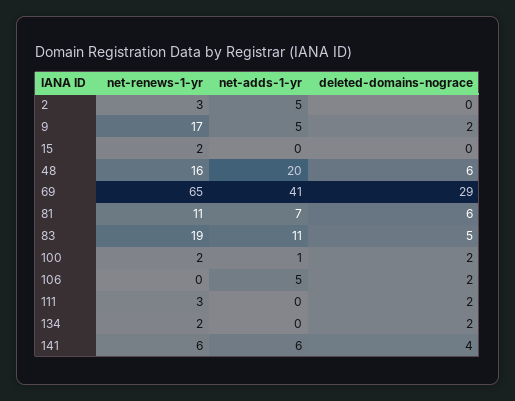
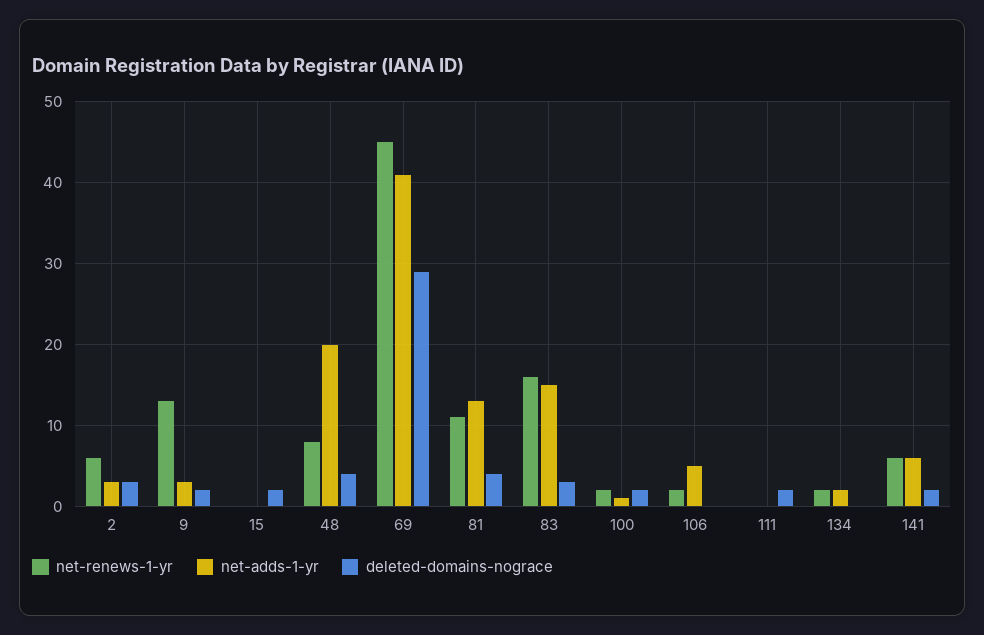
net-renews-1-yr, 2: 3 -> 6
net-adds-1-yr, 2: 5 -> 3
deleted-domains-nograce, 2: 0 -> 3
net-renews-1-yr, 9: 17 -> 13
net-adds-1-yr, 9: 5 -> 3
net-renews-1-yr, 15: 2 -> 0
deleted-domains-nograce, 15: 0 -> 2
net-renews-1-yr, 48: 16 -> 8
deleted-domains-nograce, 48: 6 -> 4
net-renews-1-yr, 69: 65 -> 45
net-adds-1-yr, 81: 7 -> 13
deleted-domains-nograce, 81: 6 -> 4
net-renews-1-yr, 83: 19 -> 16
net-adds-1-yr, 83: 11 -> 15
deleted-domains-nograce, 83: 5 -> 3
net-renews-1-yr, 106: 0 -> 2
deleted-domains-nograce, 106: 2 -> 0
net-renews-1-yr, 111: 3 -> 0
net-adds-1-yr, 134: 0 -> 2
deleted-domains-nograce, 134: 2 -> 0
deleted-domains-nograce, 141: 4 -> 2

